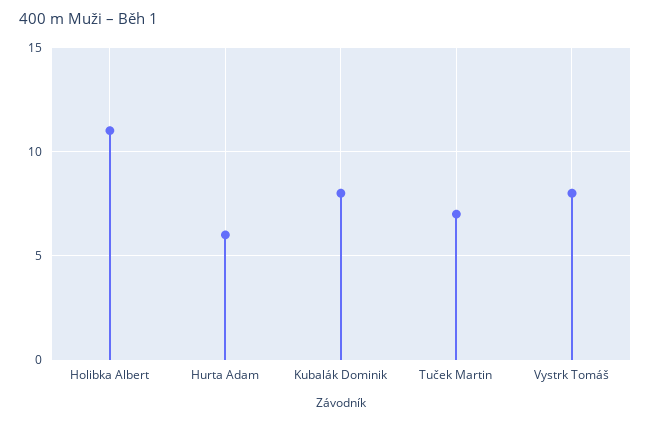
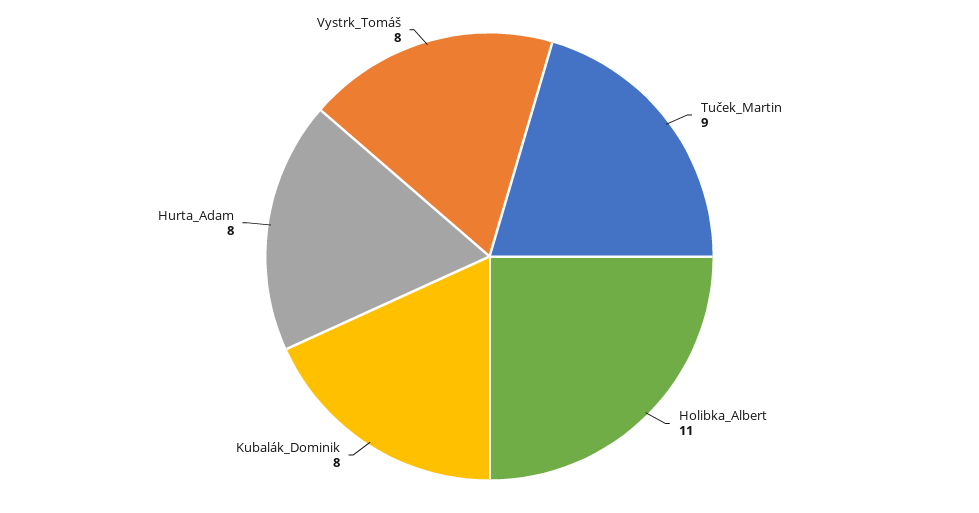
Hurta Adam: 6 -> 8
Tuček Martin: 7 -> 9

